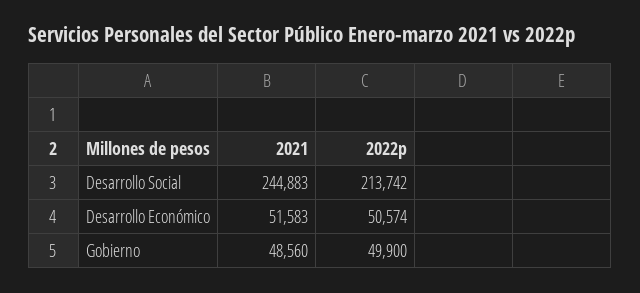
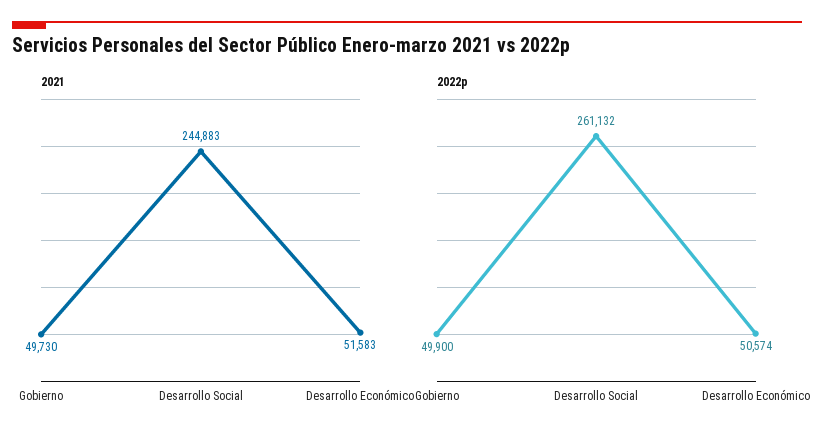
2022p, Desarrollo Social: 213742 -> 261132
2021, Gobierno: 48560 -> 49730

